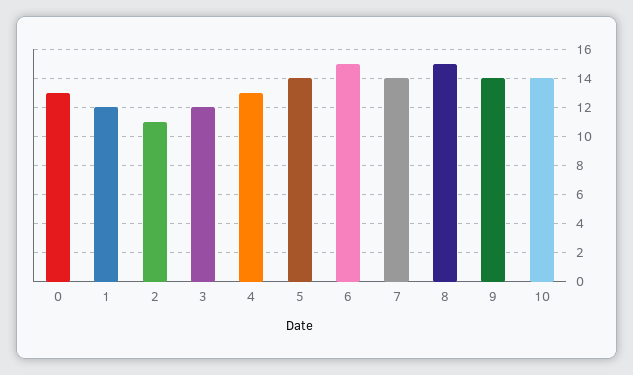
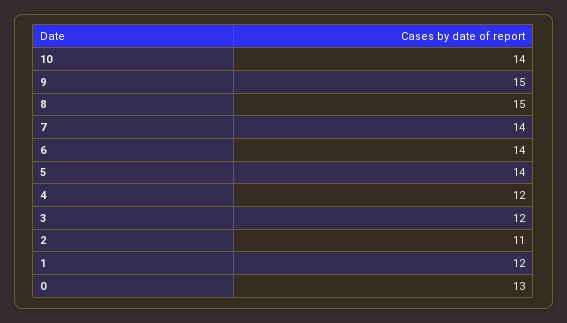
4: 13 -> 12
6: 15 -> 14
9: 14 -> 15

